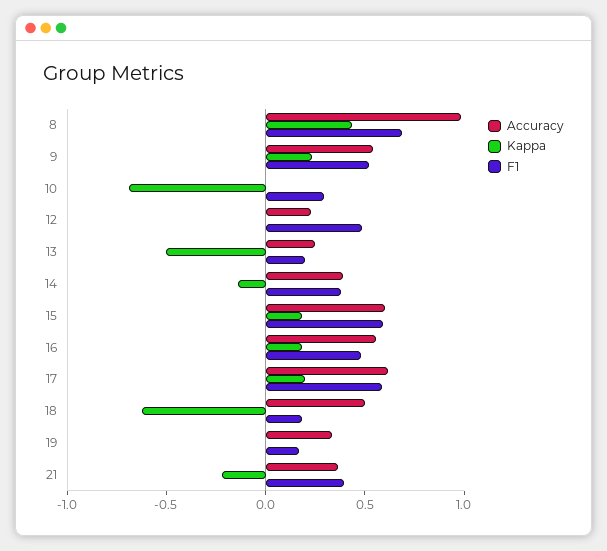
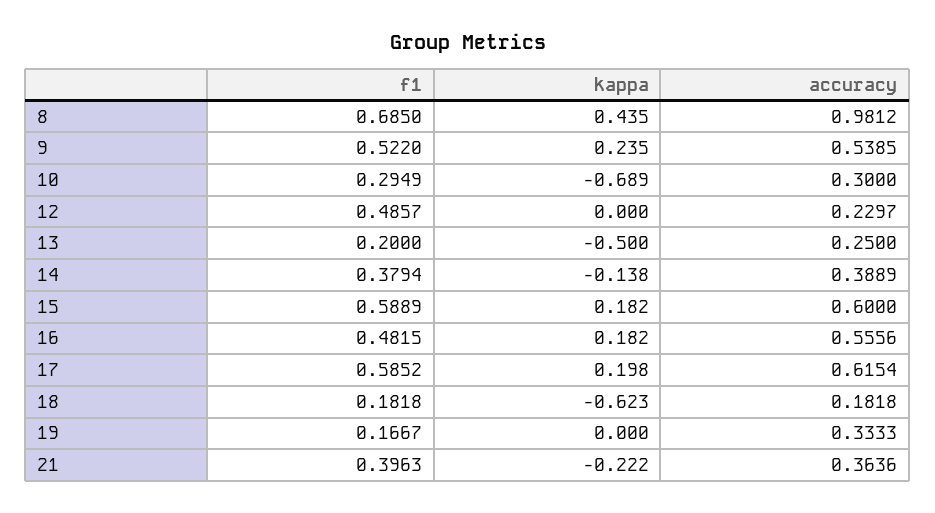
Accuracy, 10: 0 -> 0.3
Accuracy, 18: 0.5 -> 0.1818

